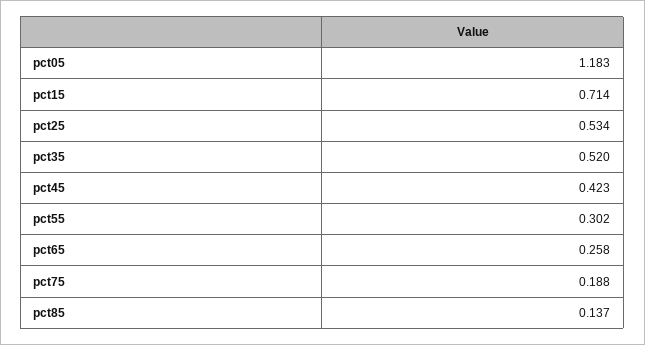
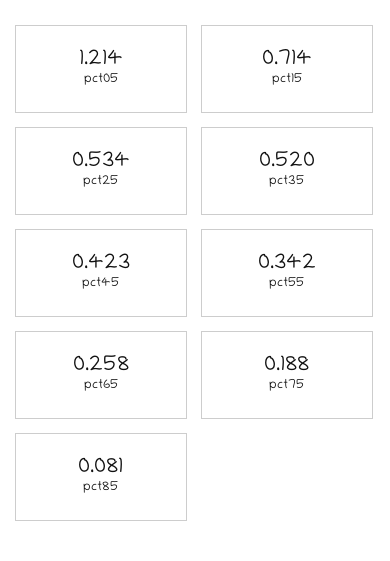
pct05: 1.183 -> 1.214
pct55: 0.302 -> 0.342
pct85: 0.137 -> 0.081

